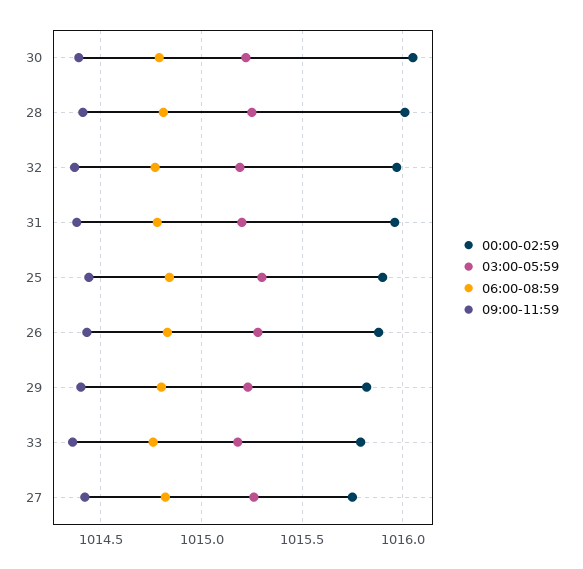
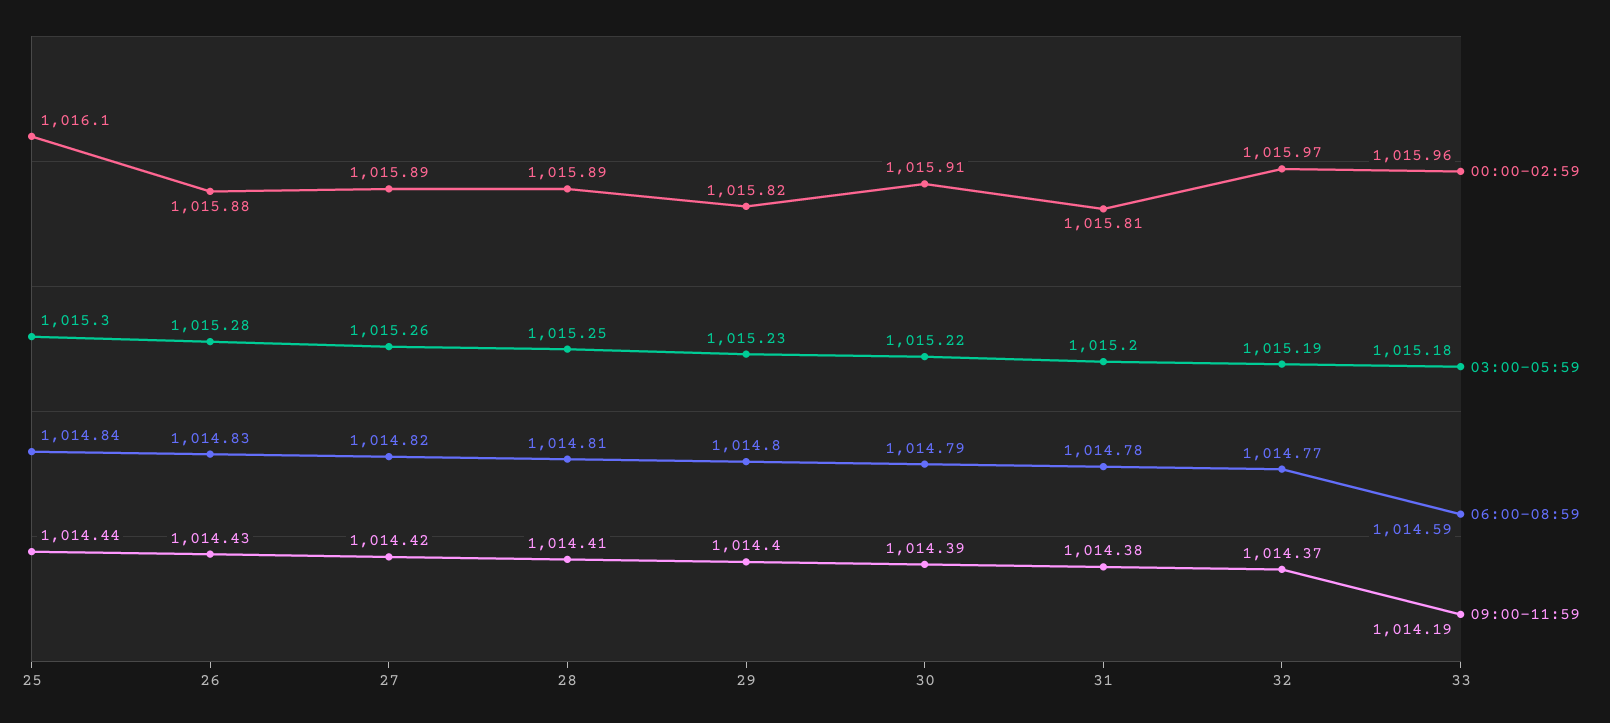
00:00-02:59, 30: 1016.05 -> 1015.91
00:00-02:59, 28: 1016 -> 1015.89
00:00-02:59, 31: 1015.95 -> 1015.81
00:00-02:59, 25: 1015.9 -> 1016.1
00:00-02:59, 33: 1015.8 -> 1015.96
06:00-08:59, 33: 1014.75 -> 1014.59
09:00-11:59, 33: 1014.35 -> 1014.19
00:00-02:59, 27: 1015.75 -> 1015.89

